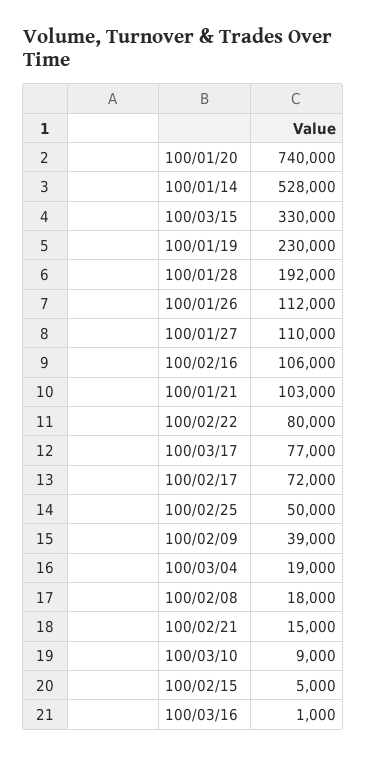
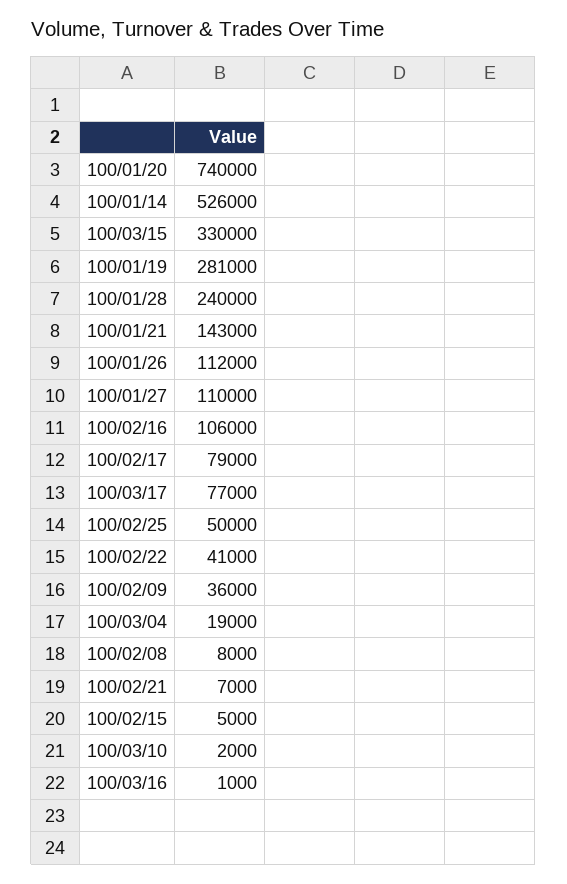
100/01/14: 528000 -> 526000
100/01/19: 230000 -> 281000
100/01/28: 192000 -> 240000
100/01/21: 103000 -> 143000
100/02/22: 80000 -> 41000
100/02/17: 72000 -> 79000
100/02/09: 39000 -> 36000
100/02/08: 18000 -> 8000
100/02/21: 15000 -> 7000
100/03/10: 9000 -> 2000

